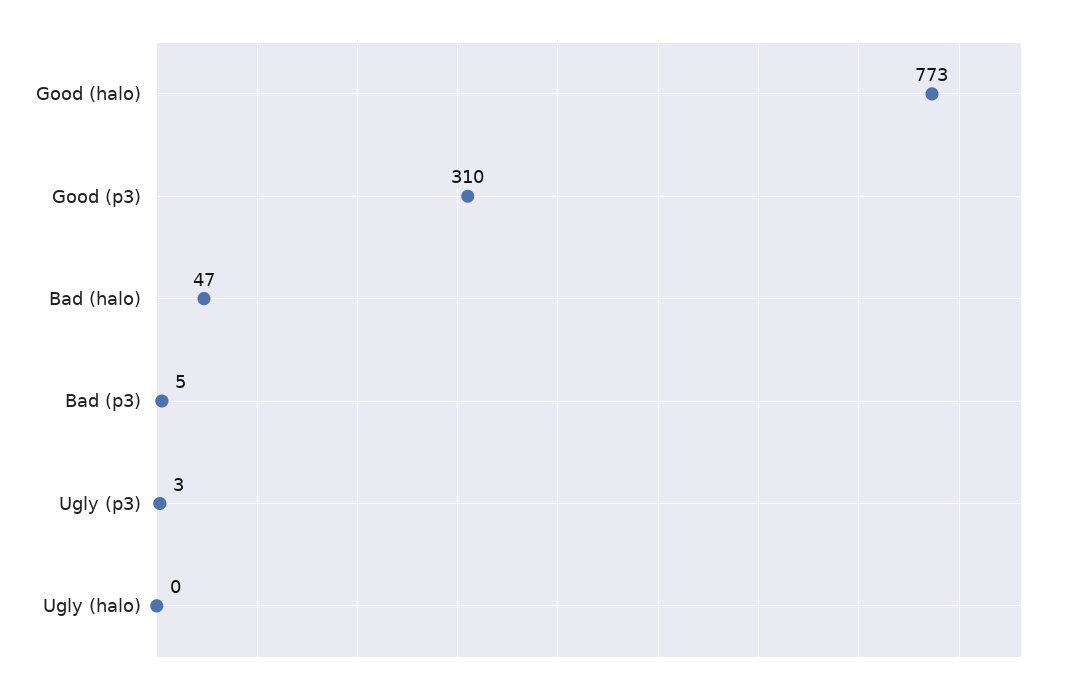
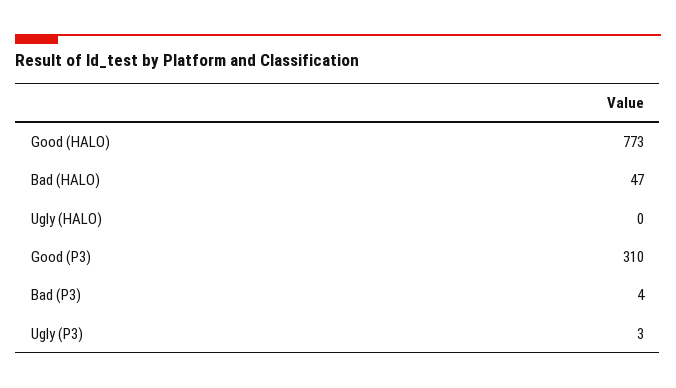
Bad (p3): 5 -> 4

